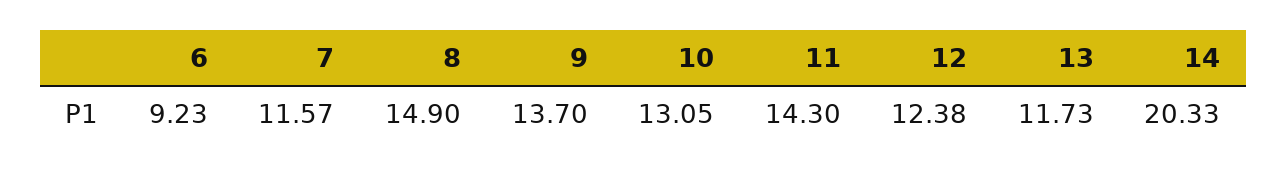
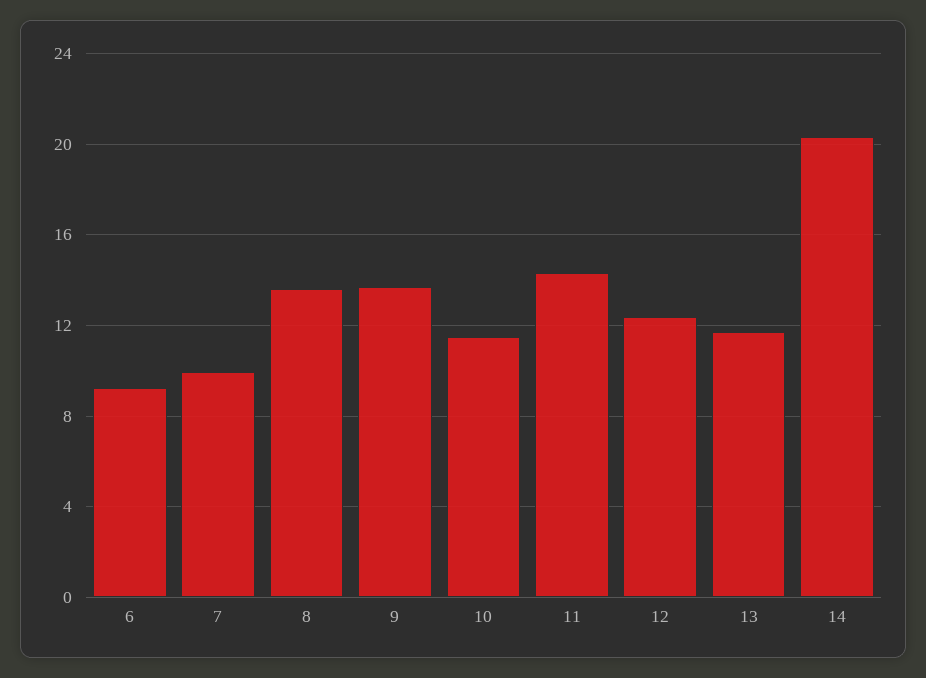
7: 11.57 -> 10
8: 14.9 -> 13.5
10: 13.05 -> 11.5

